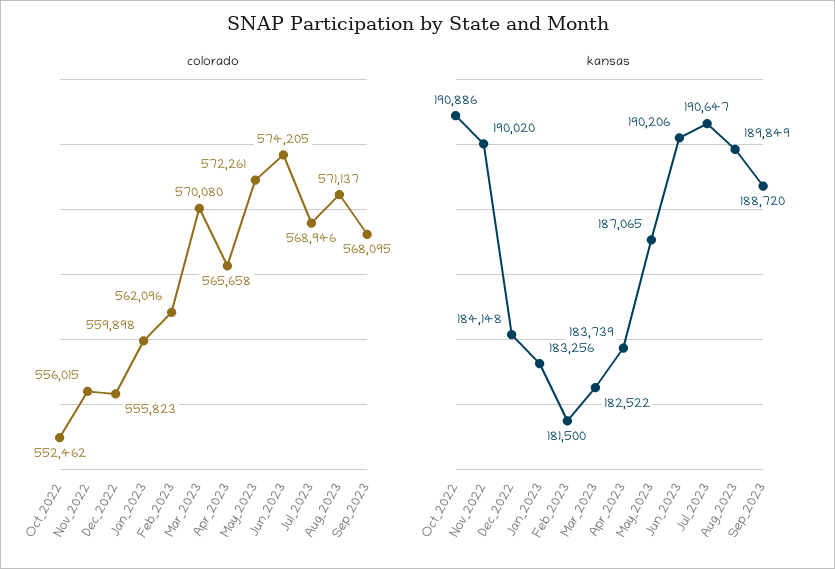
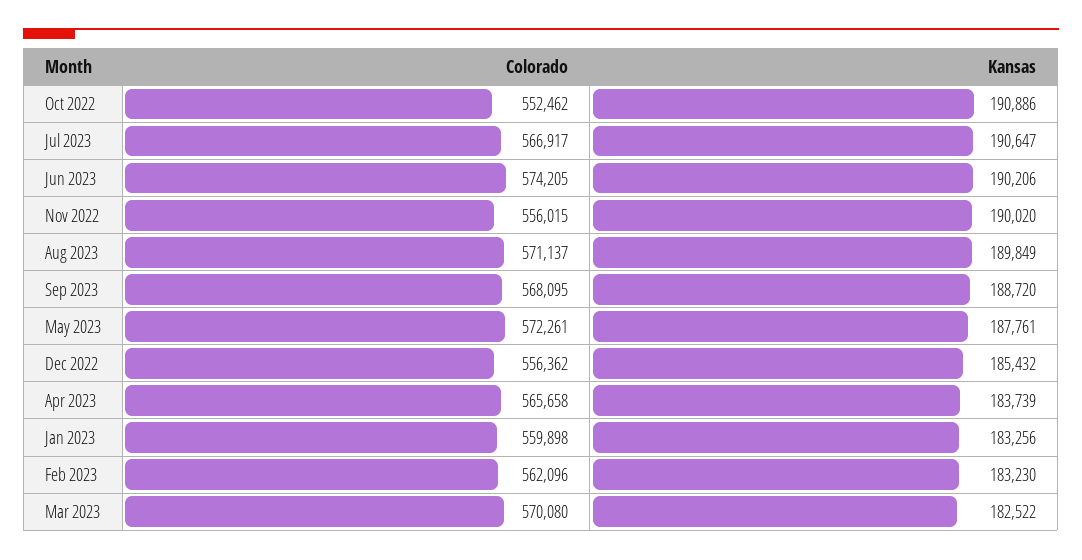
colorado, Dec_2022: 555823 -> 556362
colorado, Jul_2023: 568946 -> 566917
kansas, Dec_2022: 184148 -> 185432
kansas, Feb_2023: 181500 -> 183230
kansas, May_2023: 187065 -> 187761

